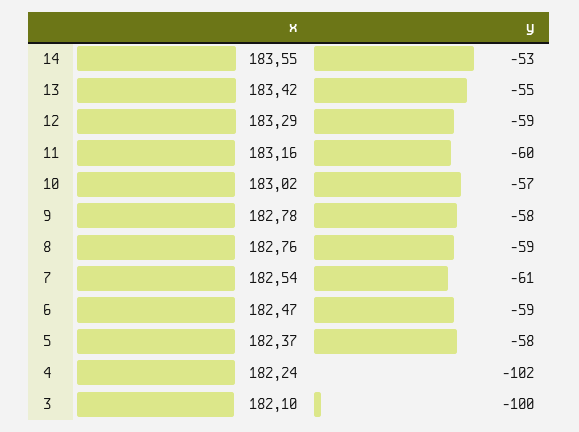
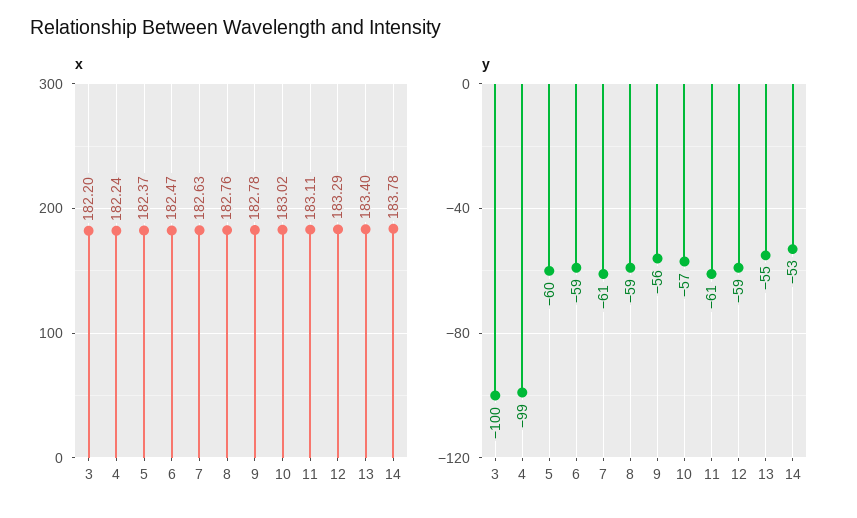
x, 14: 183.55 -> 183.78
x, 13: 183.42 -> 183.4
x, 11: 183.16 -> 183.11
y, 11: -60 -> -61
y, 9: -58 -> -56
x, 7: 182.54 -> 182.63
y, 5: -58 -> -60
y, 4: -102 -> -99
x, 3: 182.1 -> 182.2

